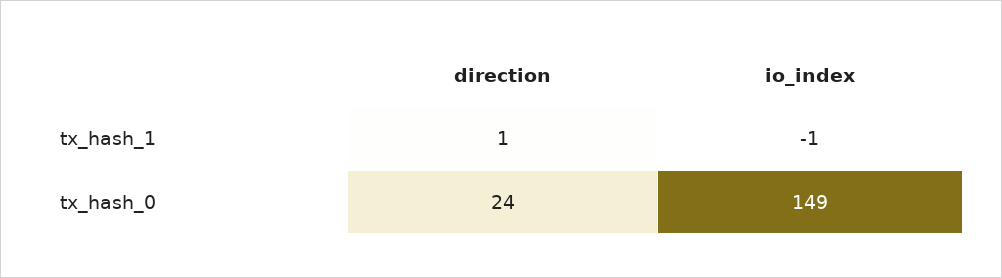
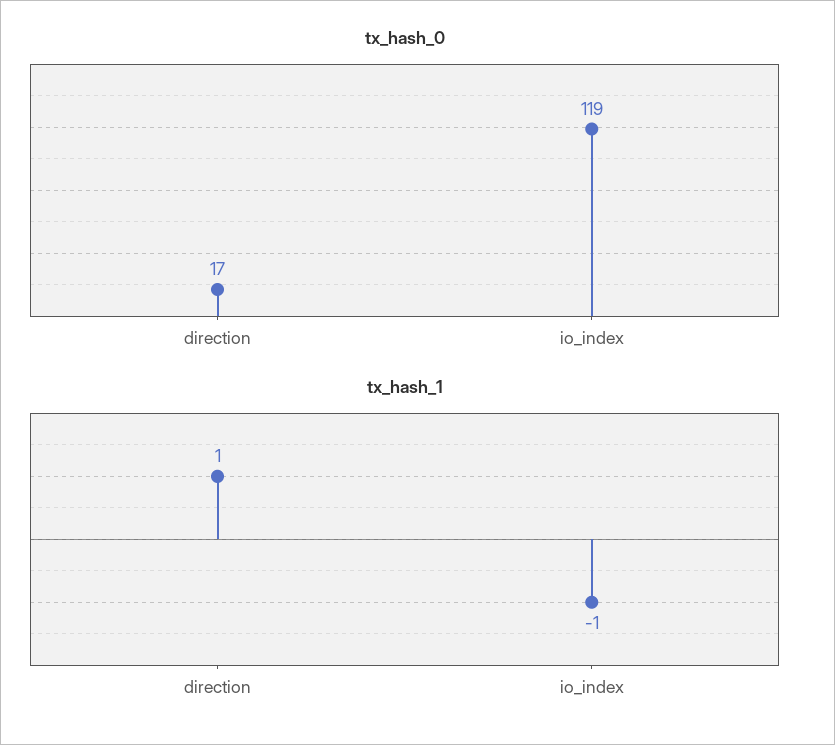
tx_hash_0, direction: 24 -> 17
tx_hash_0, io_index: 149 -> 119

